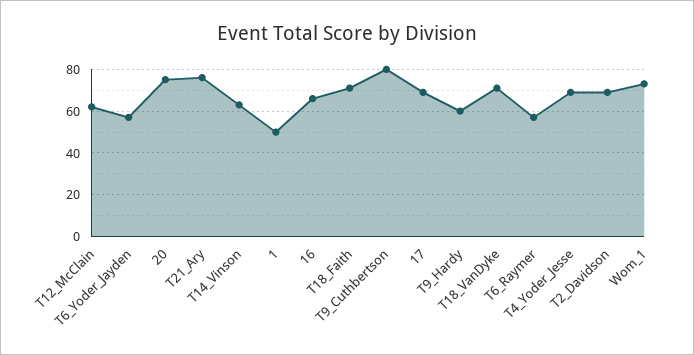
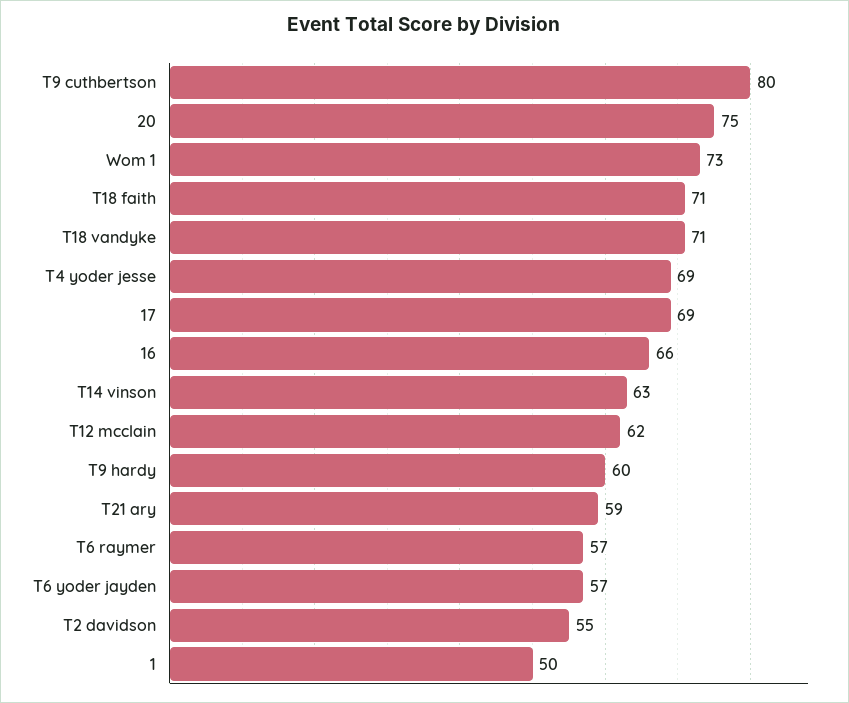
T21_Ary: 75 -> 59
T2_Davidson: 70 -> 55

